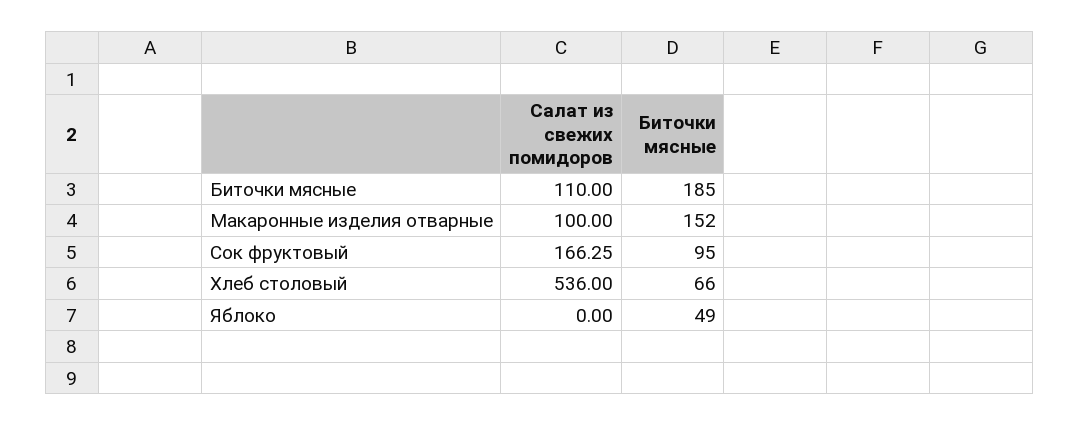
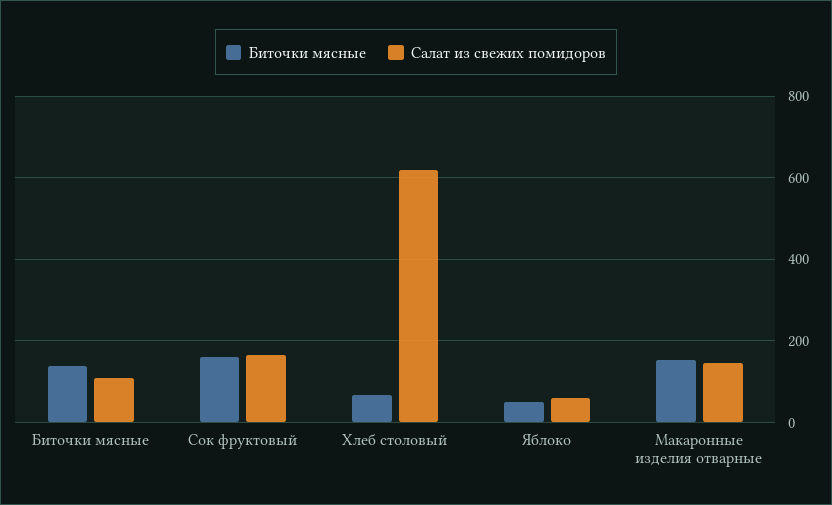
Биточки мясные, Биточки мясные: 185 -> 140
Салат из свежих помидоров, Макаронные изделия отварные: 100 -> 140
Биточки мясные, Сок фруктовый: 95 -> 160
Салат из свежих помидоров, Хлеб столовый: 536 -> 620
Салат из свежих помидоров, Яблоко: 0 -> 60

